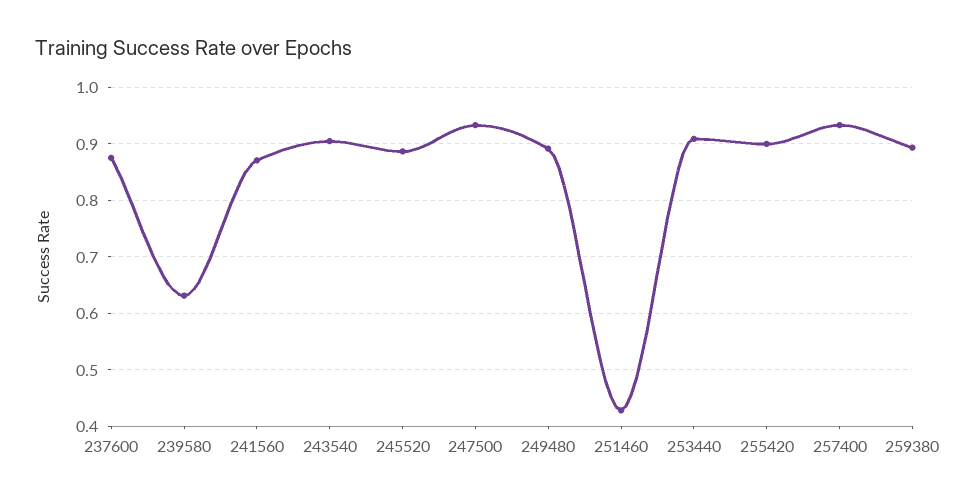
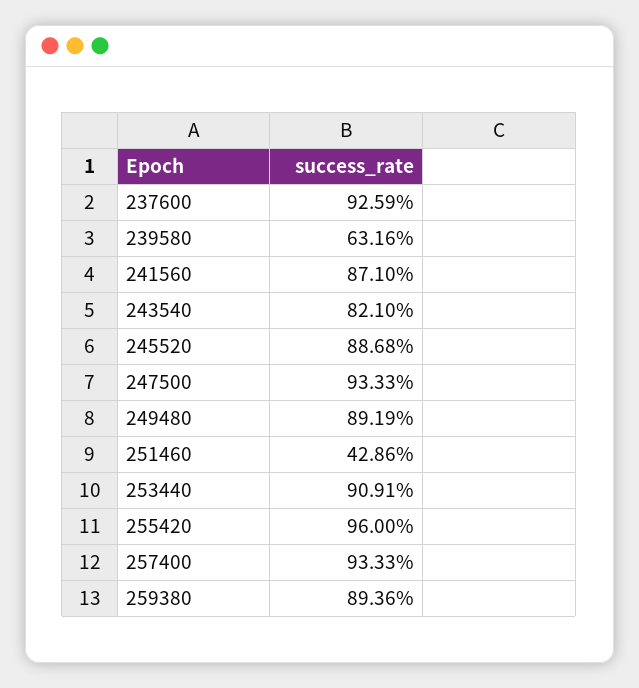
237600: 0.88 -> 0.9259
243540: 0.9 -> 0.821
255420: 0.9 -> 0.96

